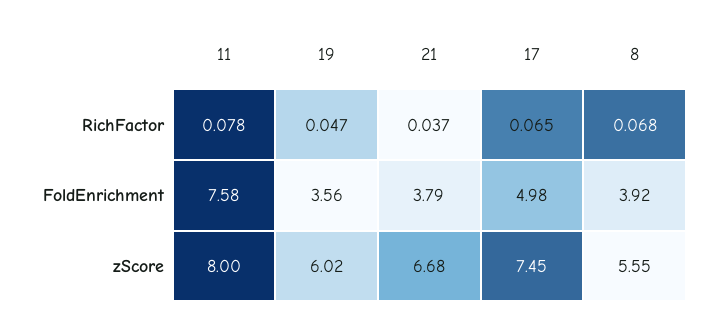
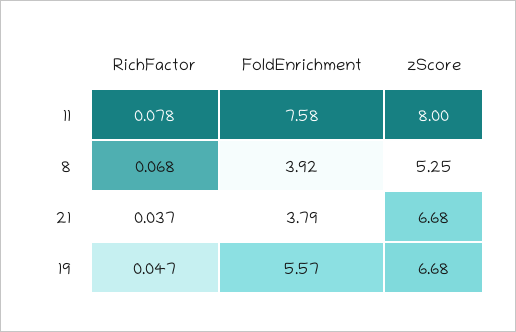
17, RichFactor: 0.065 -> none
19, FoldEnrichment: 3.56 -> 5.57
17, FoldEnrichment: 4.98 -> none
19, zScore: 6.02 -> 6.68
17, zScore: 7.45 -> none
8, zScore: 5.55 -> 5.25

